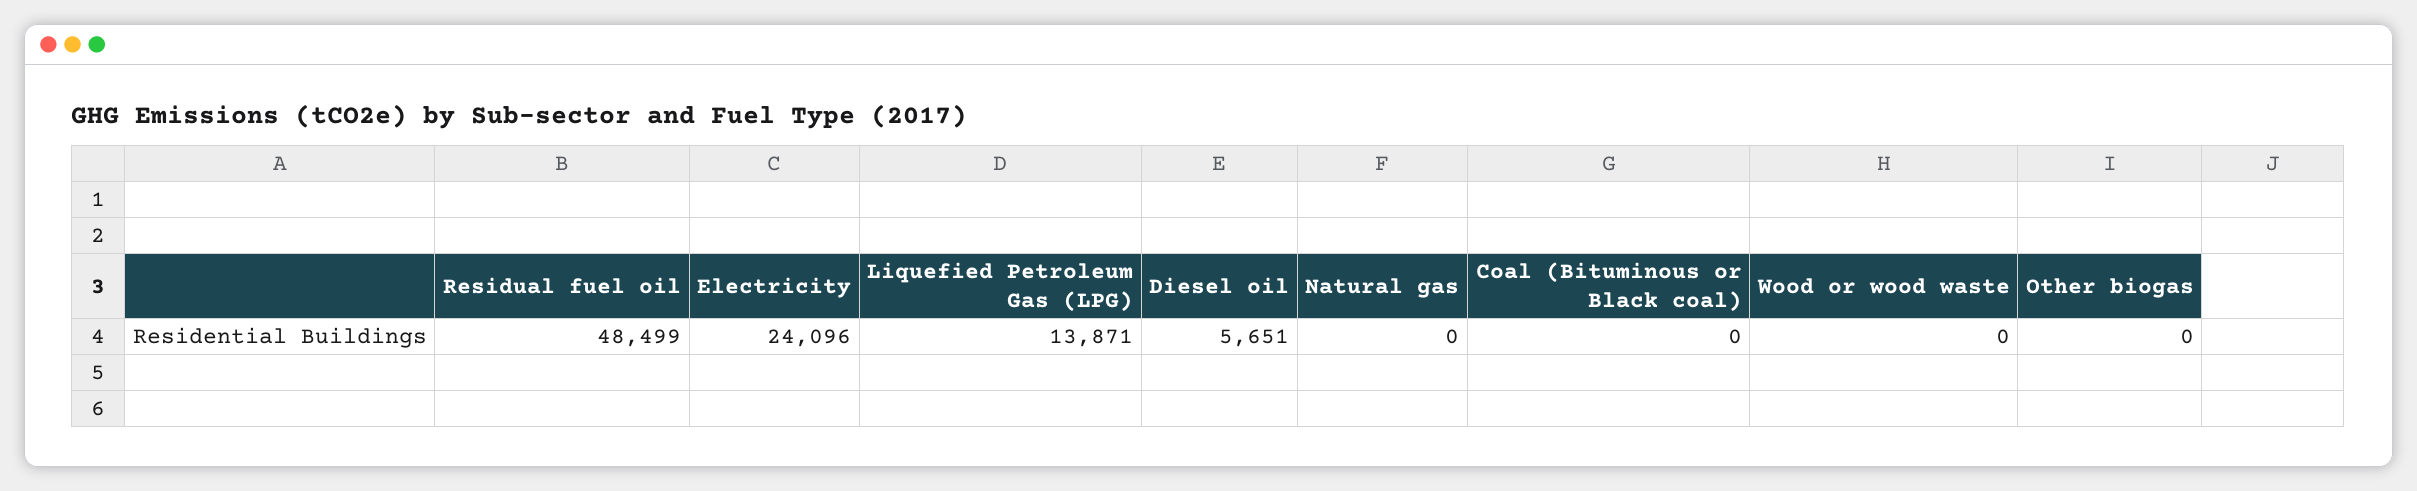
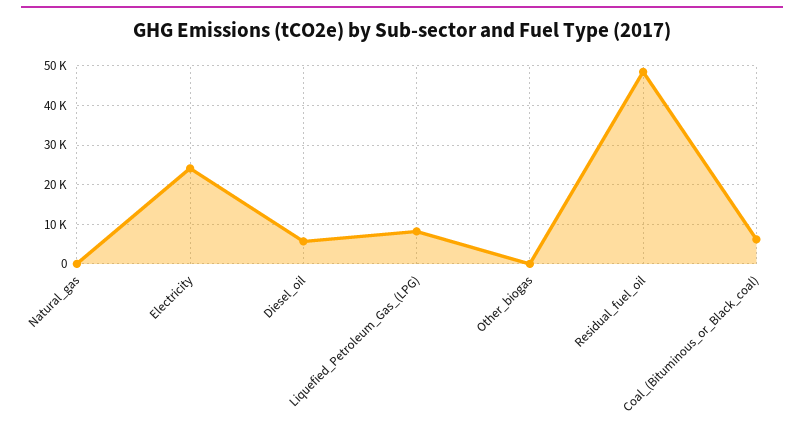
Liquefied Petroleum Gas (LPG): 13871 -> 8000
Coal (Bituminous or Black coal): 0 -> 6000
Wood or wood waste: 0 -> none

